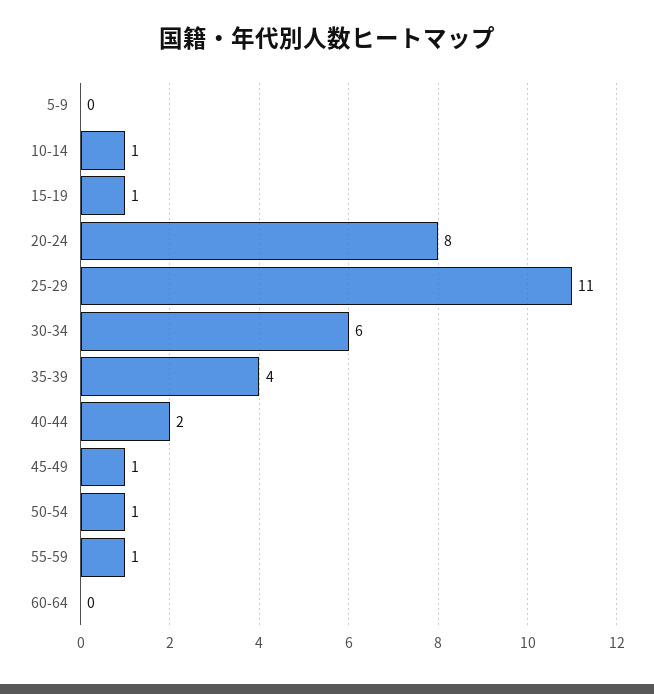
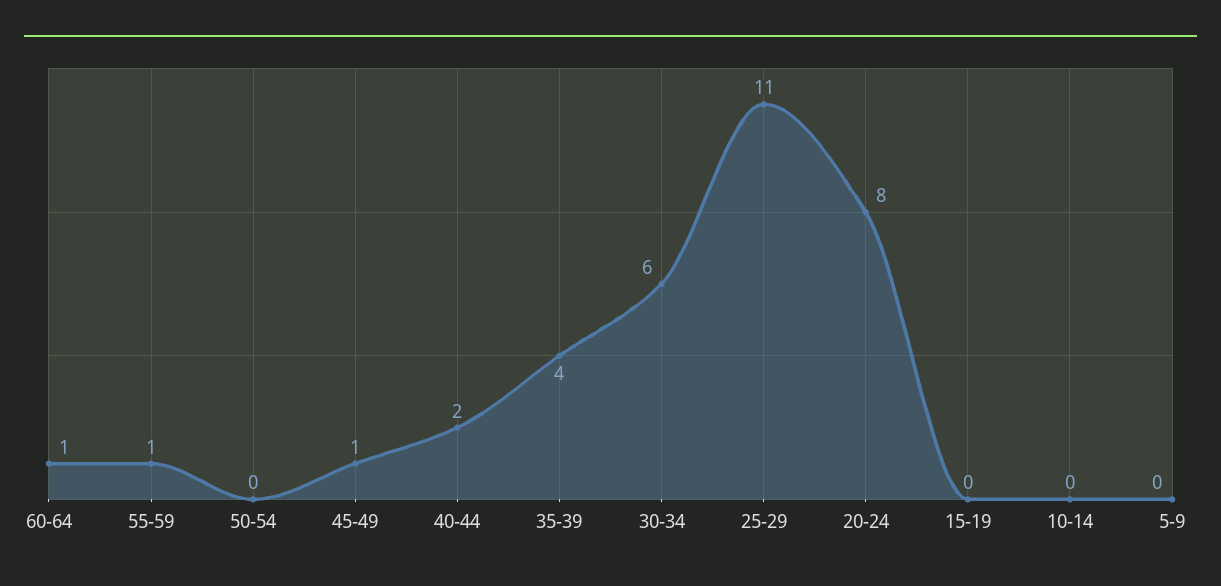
10-14: 1 -> 0
15-19: 1 -> 0
50-54: 1 -> 0
60-64: 0 -> 1

